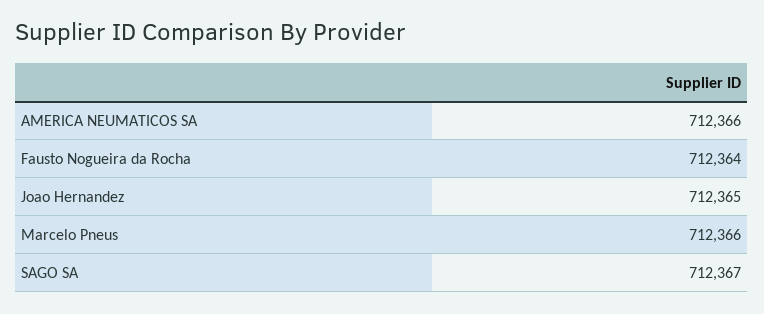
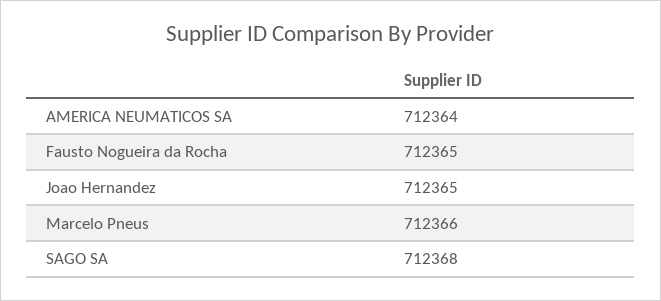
AMERICA NEUMATICOS SA: 712366 -> 712364
Fausto Nogueira da Rocha: 712364 -> 712365
SAGO SA: 712367 -> 712368

